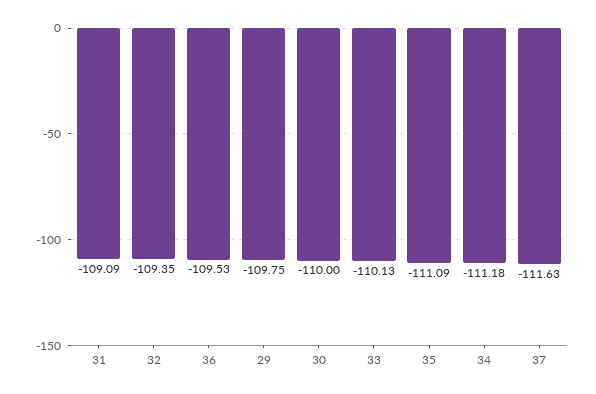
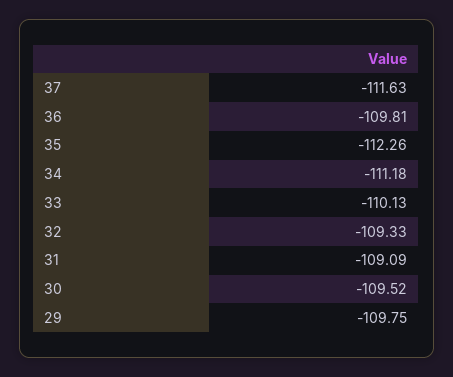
32: -109.35 -> -109.33
36: -109.53 -> -109.81
30: -110 -> -109.52
35: -111.09 -> -112.26

